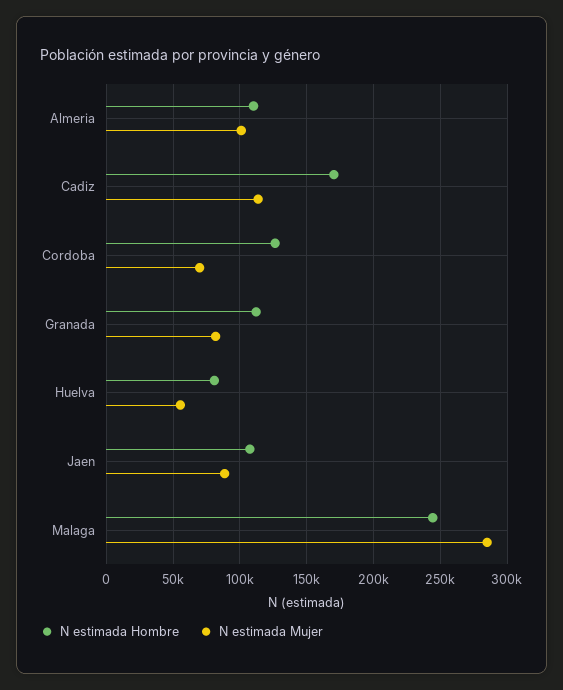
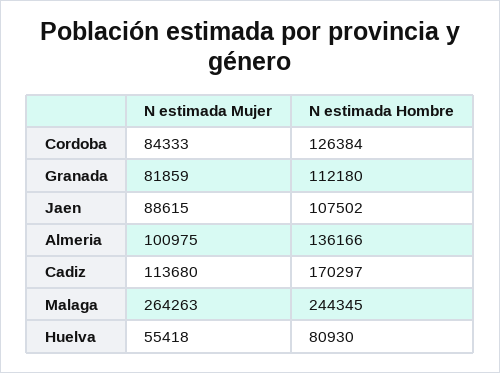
N estimada Hombre, Almeria: 110000 -> 136166
N estimada Mujer, Cordoba: 70000 -> 84333
N estimada Mujer, Malaga: 285000 -> 264263

